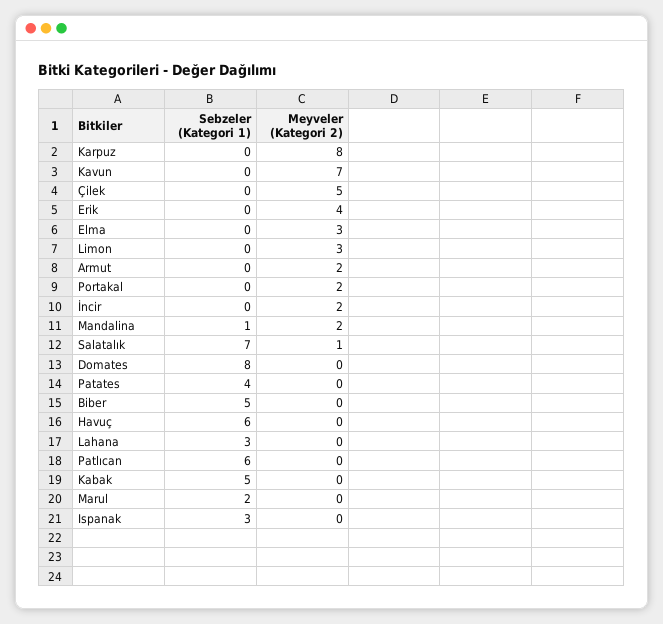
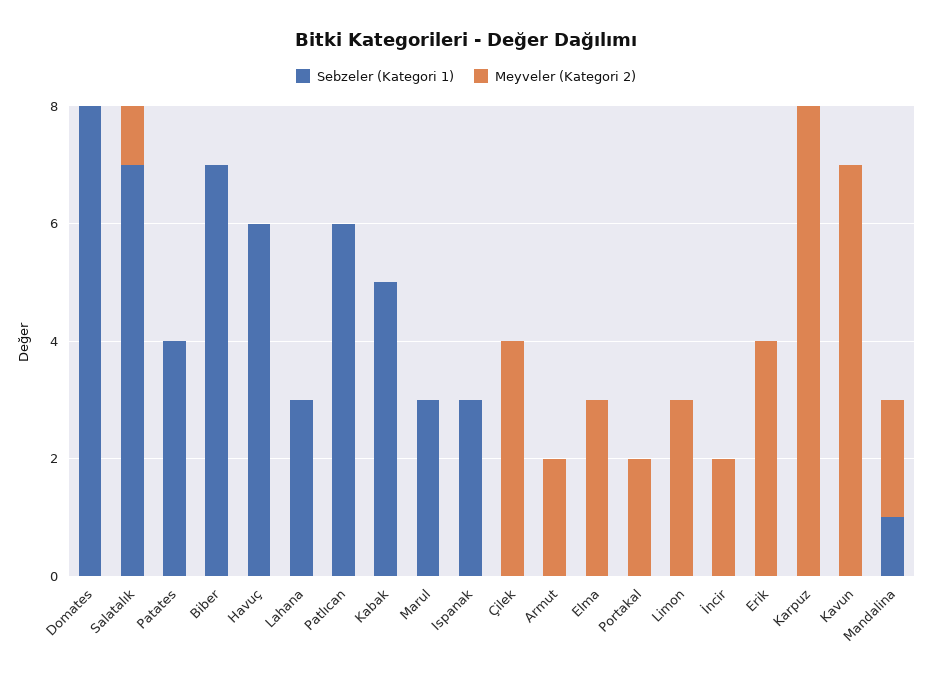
Meyveler (Kategori 2), Çilek: 5 -> 4
Sebzeler (Kategori 1), Biber: 5 -> 7
Sebzeler (Kategori 1), Marul: 2 -> 3

